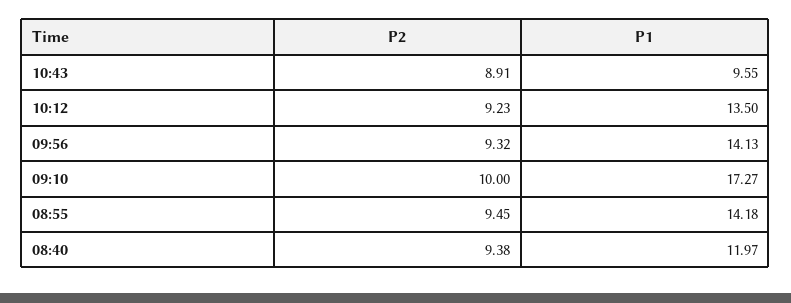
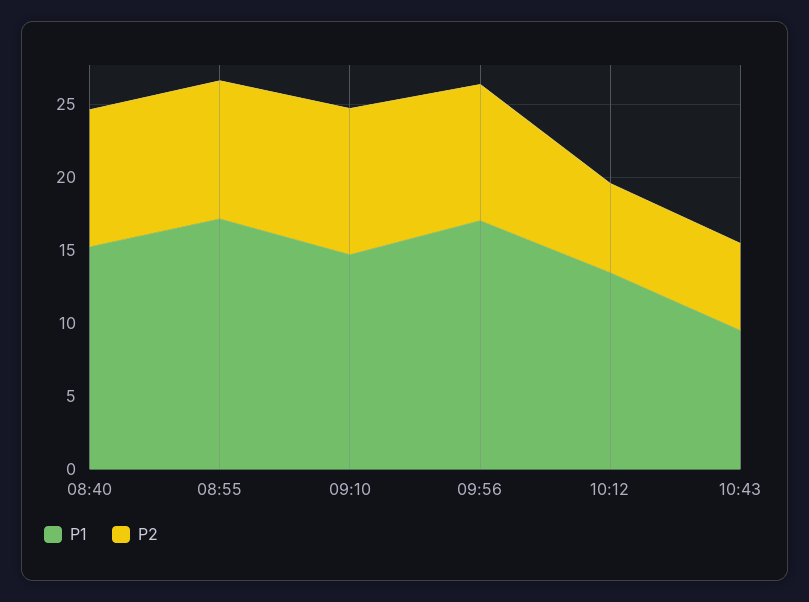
P2, 10:43: 8.91 -> 6
P2, 10:12: 9.23 -> 6
P1, 09:56: 14.13 -> 17
P1, 09:10: 17.27 -> 15
P1, 08:55: 14.18 -> 17
P1, 08:40: 11.97 -> 15

